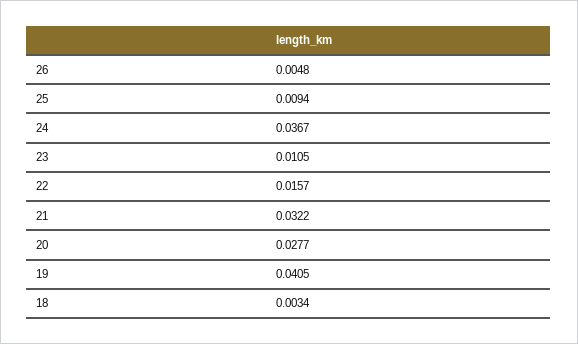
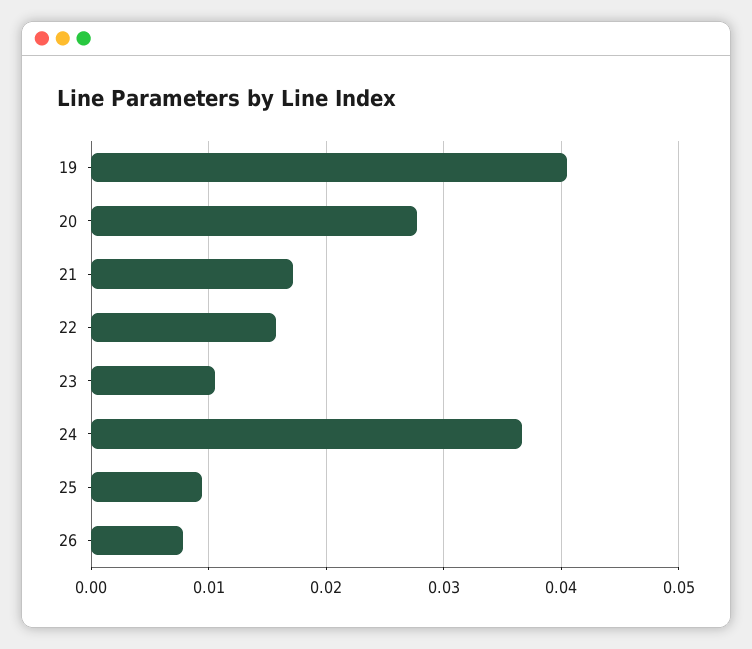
26: 0.0048 -> 0.008
21: 0.0322 -> 0.017
18: 0.0034 -> none

